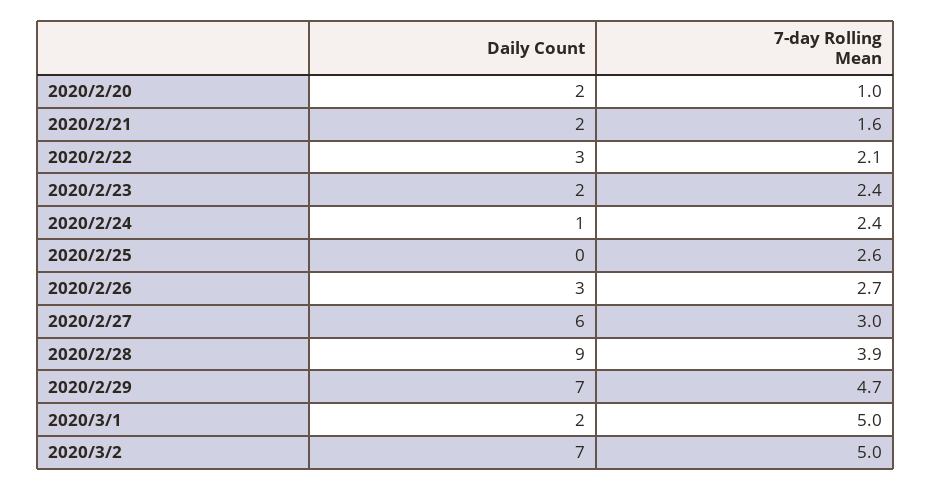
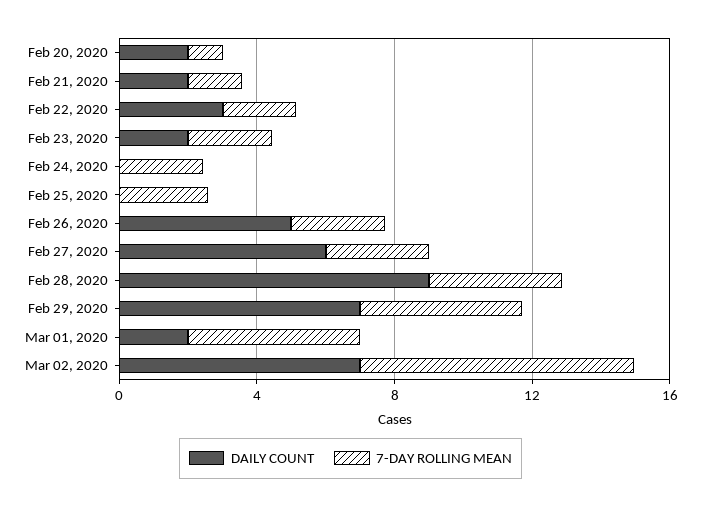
Daily Count, 2020/2/24: 1 -> 0
Daily Count, 2020/2/26: 3 -> 5
7-day Rolling Mean, 2020/3/2: 5 -> 8

